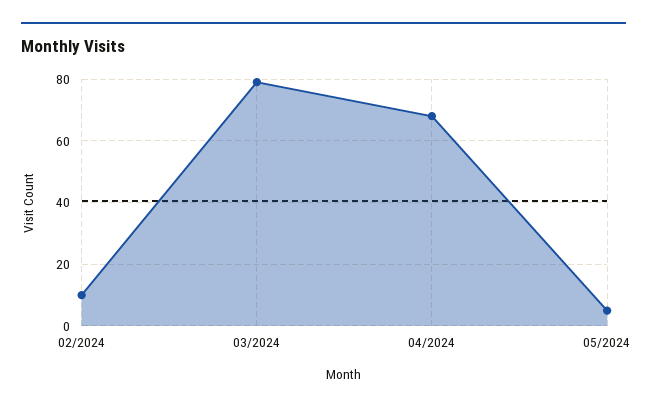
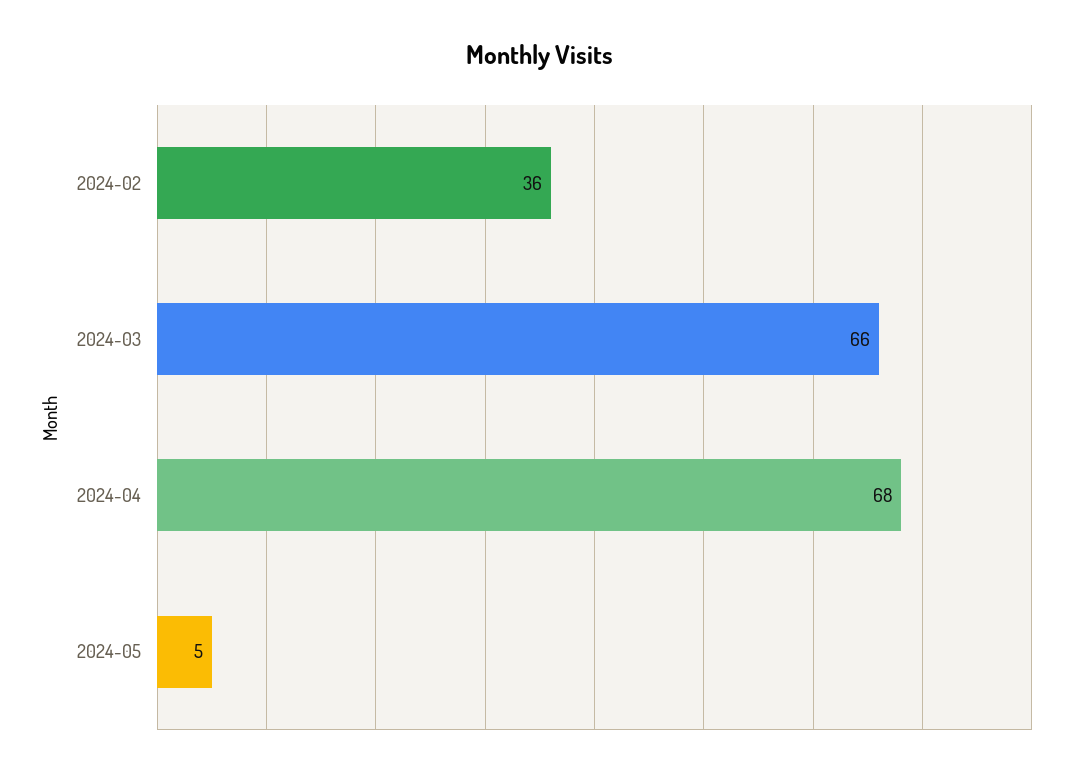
02/2024: 10 -> 36
03/2024: 80 -> 66

